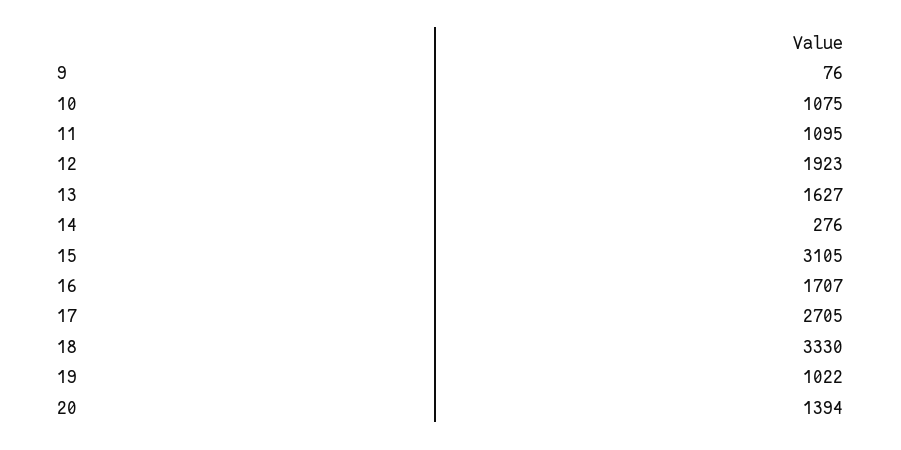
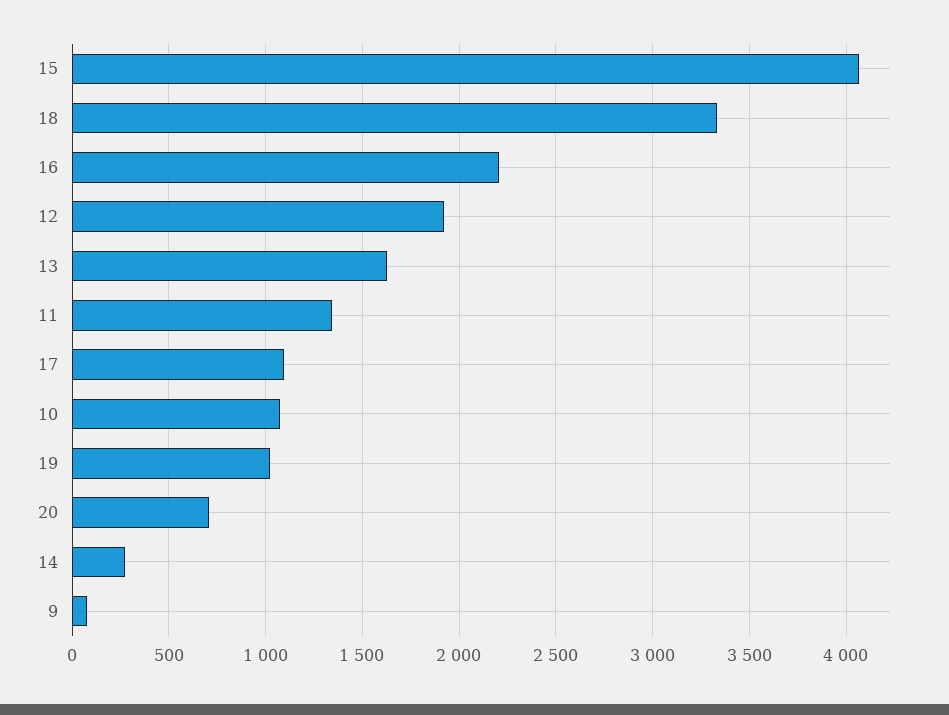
11: 1095 -> 1350
15: 3105 -> 4050
16: 1707 -> 2200
17: 2705 -> 1100
20: 1394 -> 700

